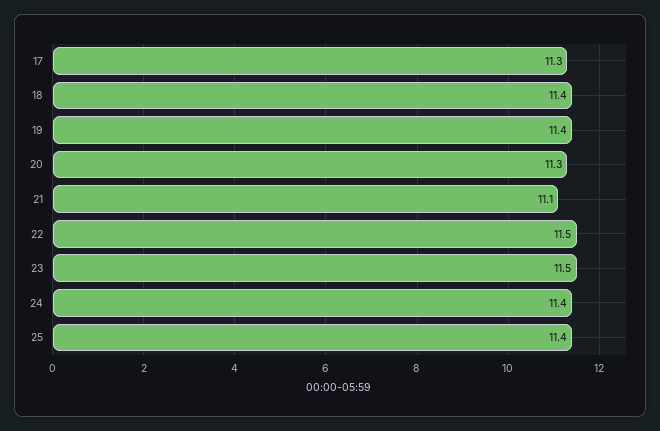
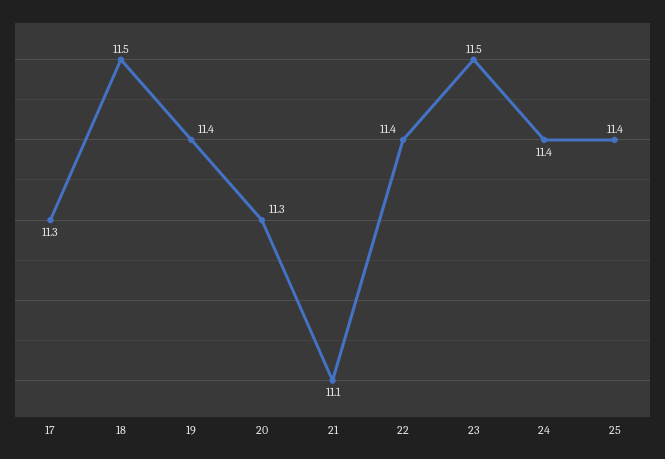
18: 11.4 -> 11.5
22: 11.5 -> 11.4

